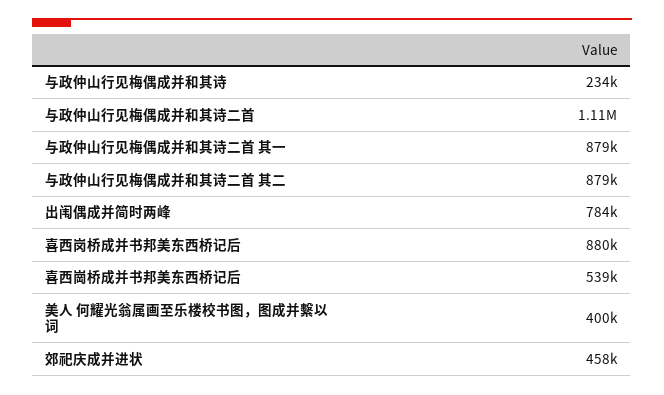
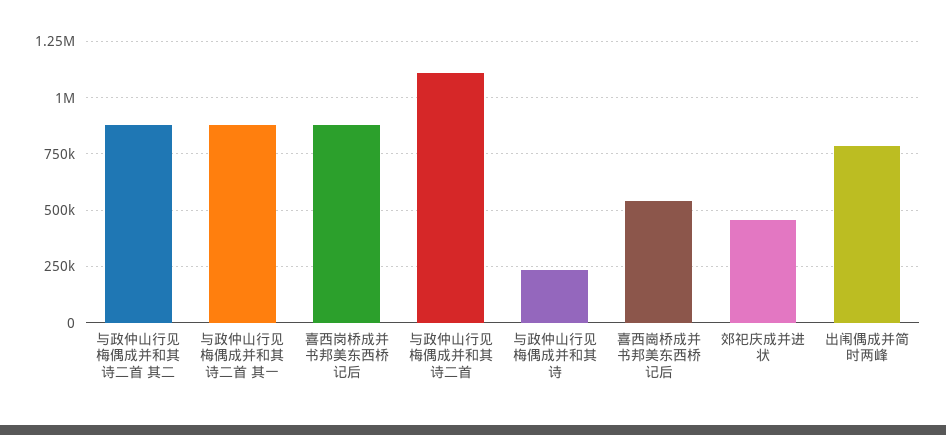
美人 何耀光翁属画至乐楼校书图，图成并繫以词: 400000 -> none

